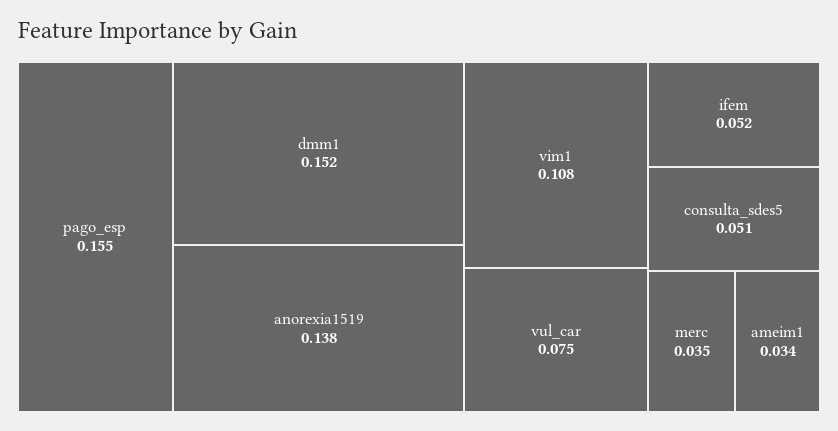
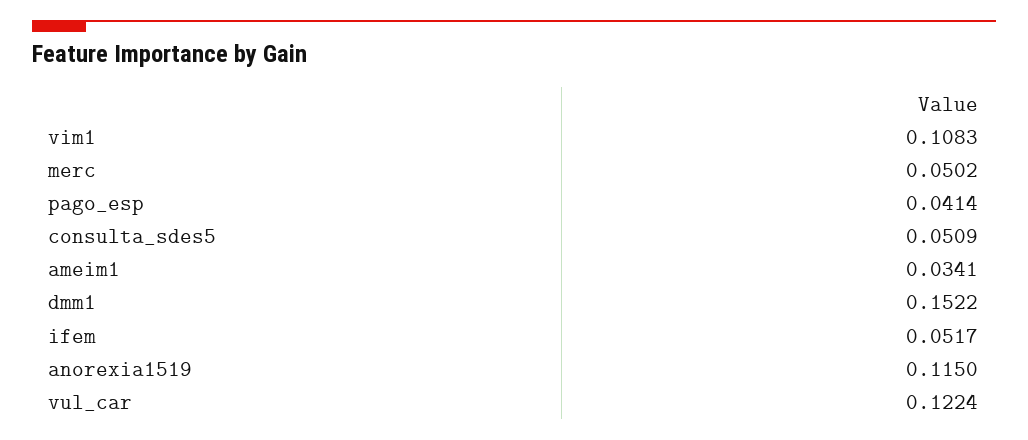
pago_esp: 0.155 -> 0.0414
anorexia1519: 0.138 -> 0.115
vul_car: 0.075 -> 0.1224
merc: 0.035 -> 0.0502

